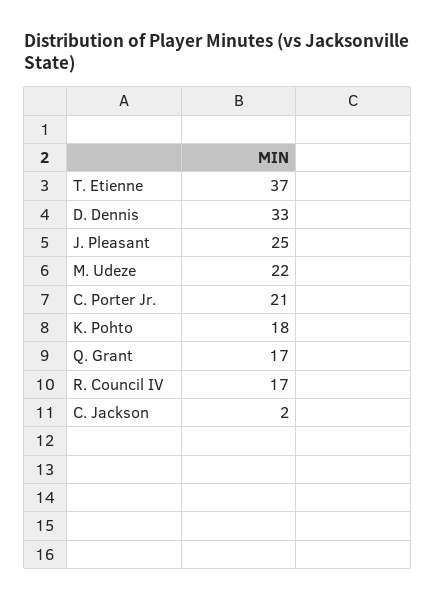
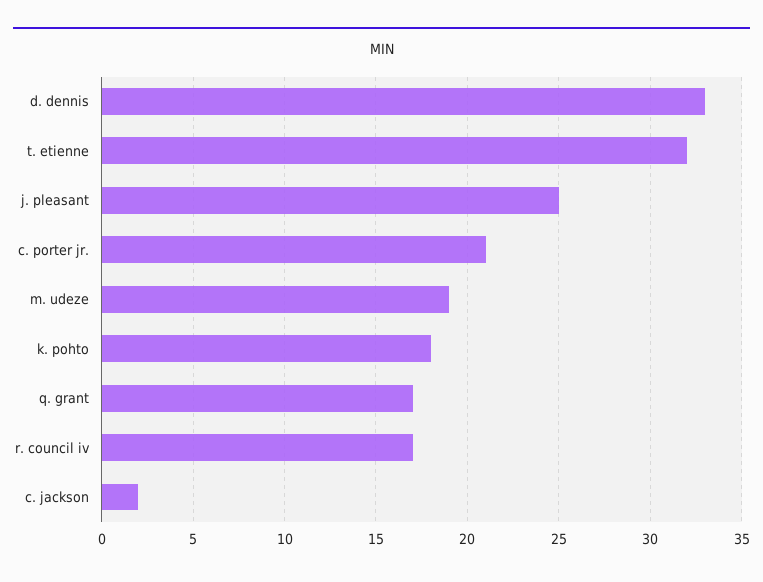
T. Etienne: 37 -> 32
M. Udeze: 22 -> 19

